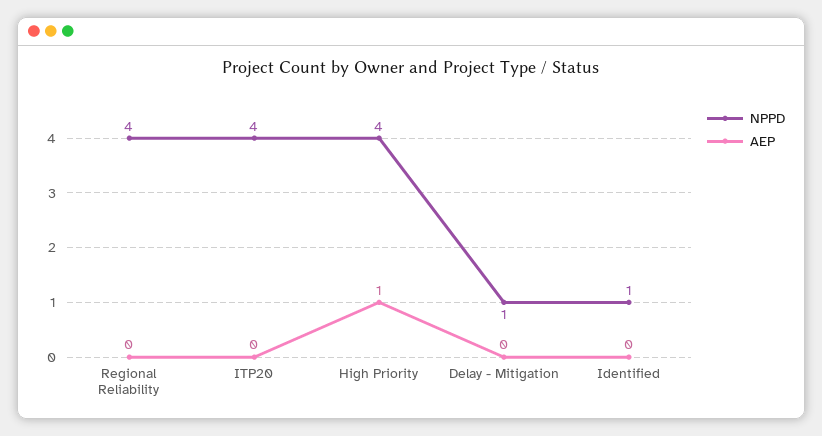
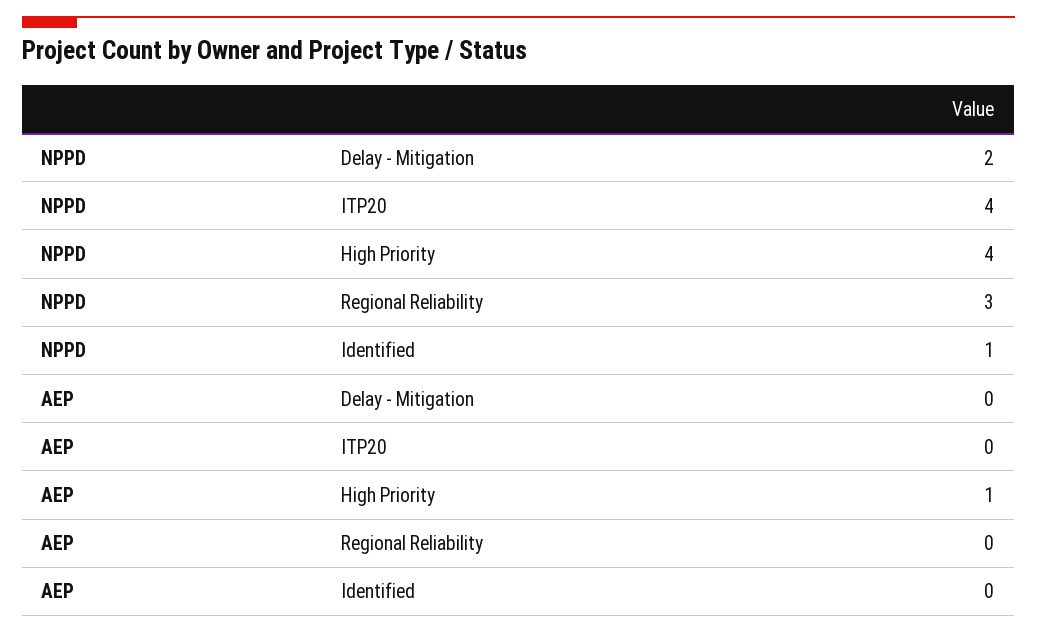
NPPD, Regional Reliability: 4 -> 3
NPPD, Delay - Mitigation: 1 -> 2

